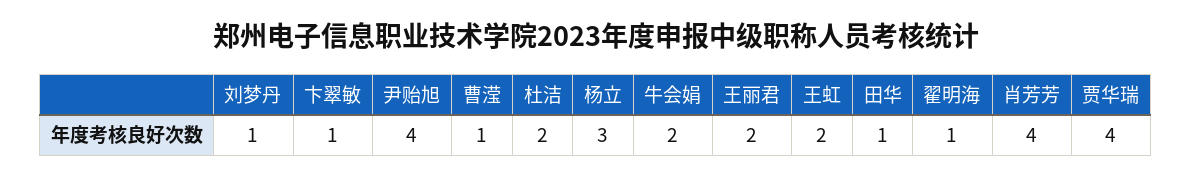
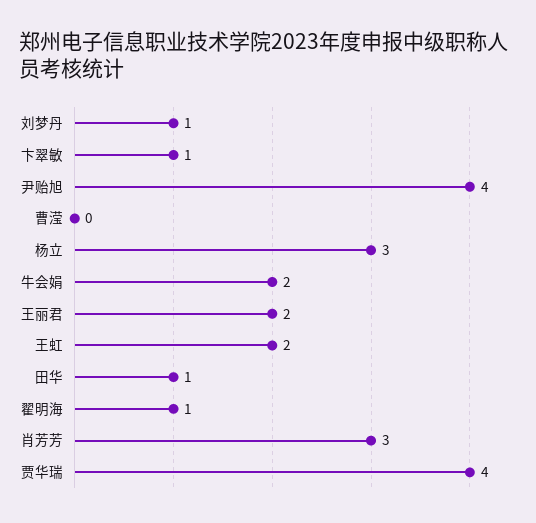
曹滢: 1 -> 0
杜洁: 2 -> none
肖芳芳: 4 -> 3

